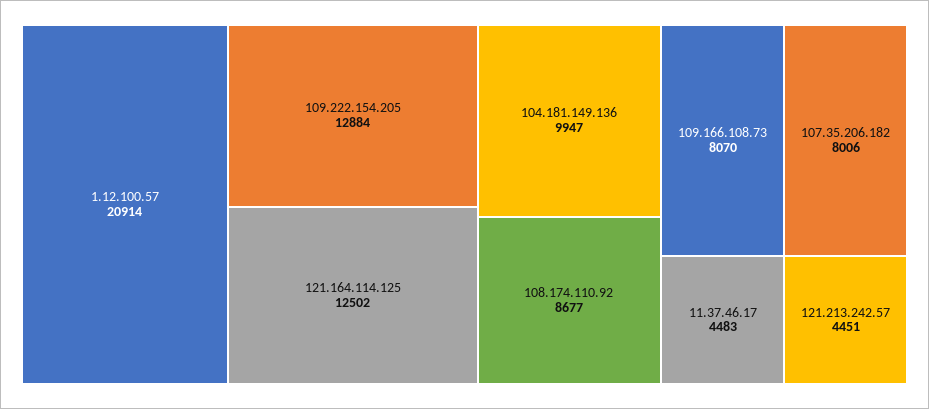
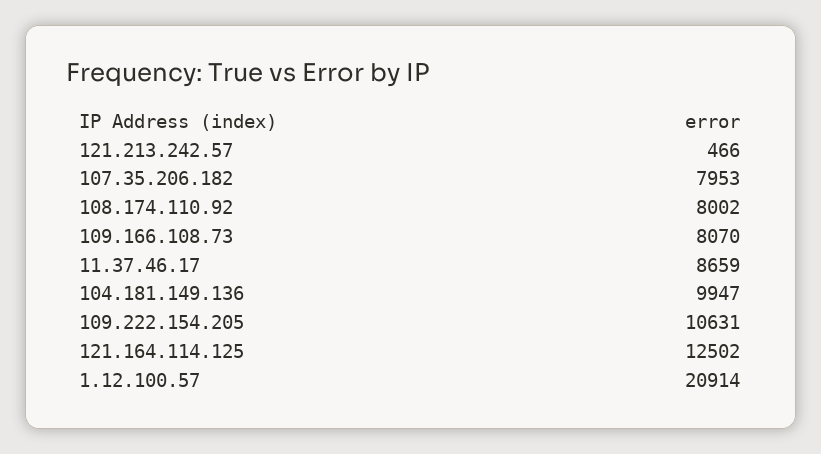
109.222.154.205: 12884 -> 10631
108.174.110.92: 8677 -> 8002
107.35.206.182: 8006 -> 7953
11.37.46.17: 4483 -> 8659
121.213.242.57: 4451 -> 466

